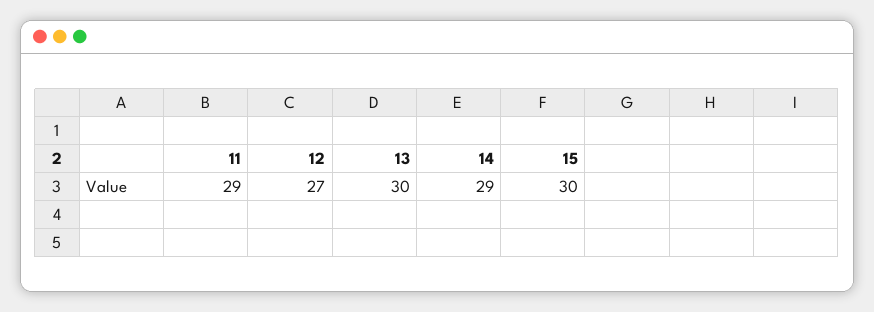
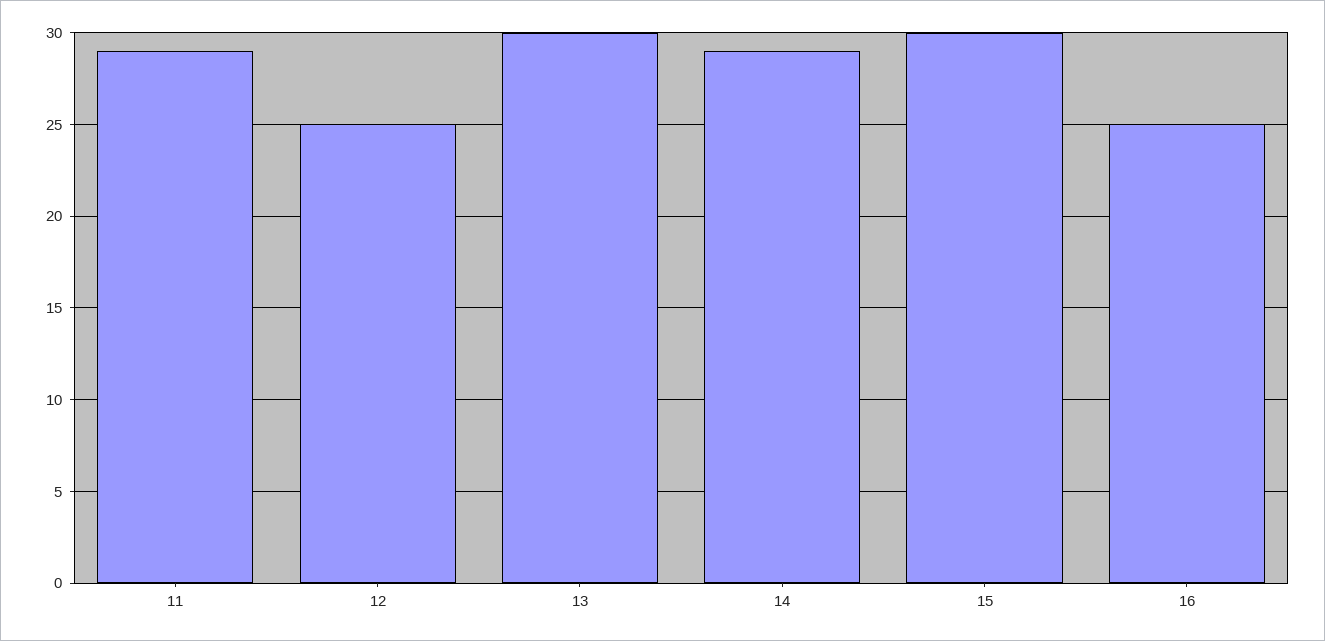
12: 27 -> 25
16: none -> 25

